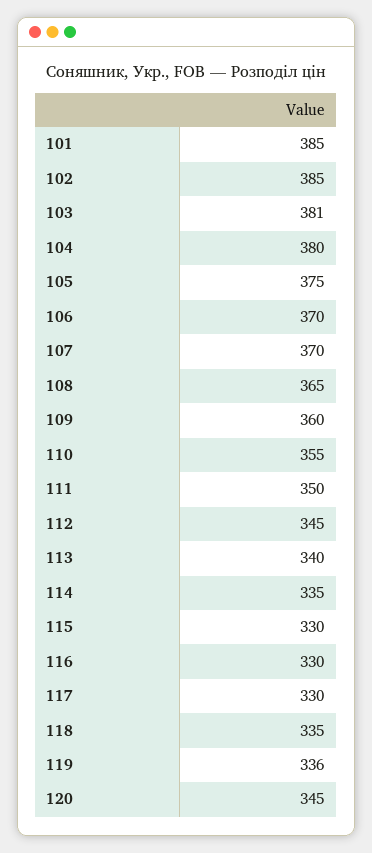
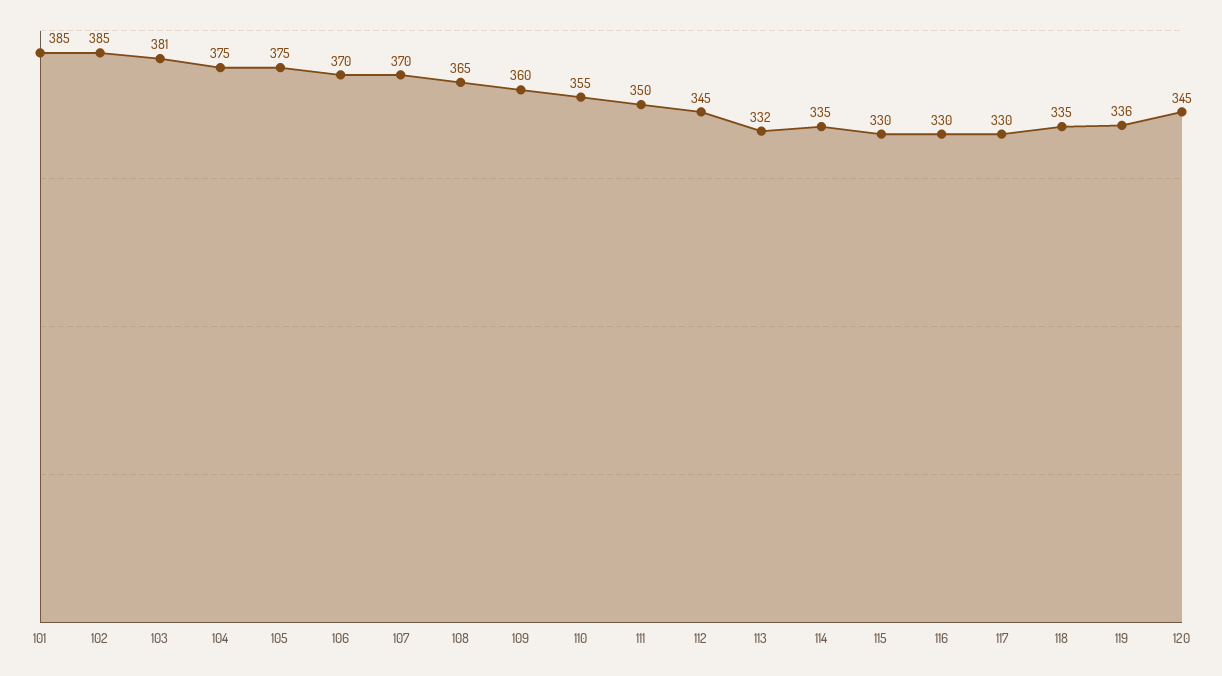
104: 380 -> 375
113: 340 -> 332

